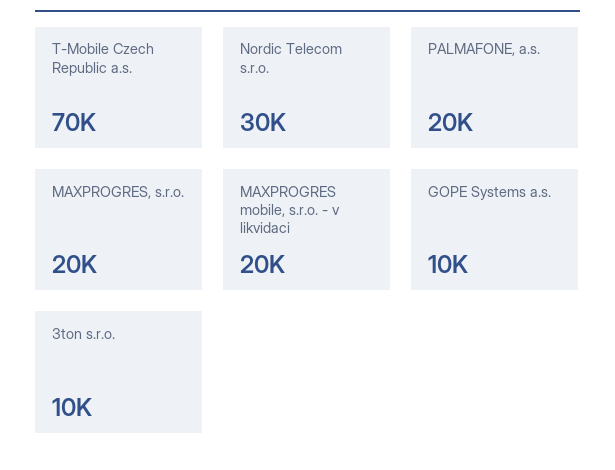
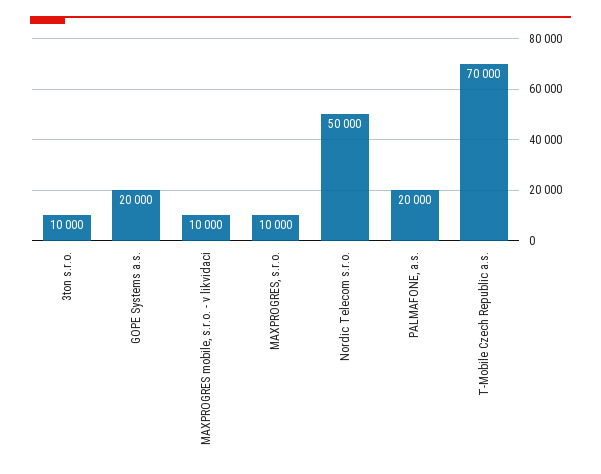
Nordic Telecom s.r.o.: 30000 -> 50000
MAXPROGRES, s.r.o.: 20000 -> 10000
MAXPROGRES mobile, s.r.o. - v likvidaci: 20000 -> 10000
GOPE Systems a.s.: 10000 -> 20000

